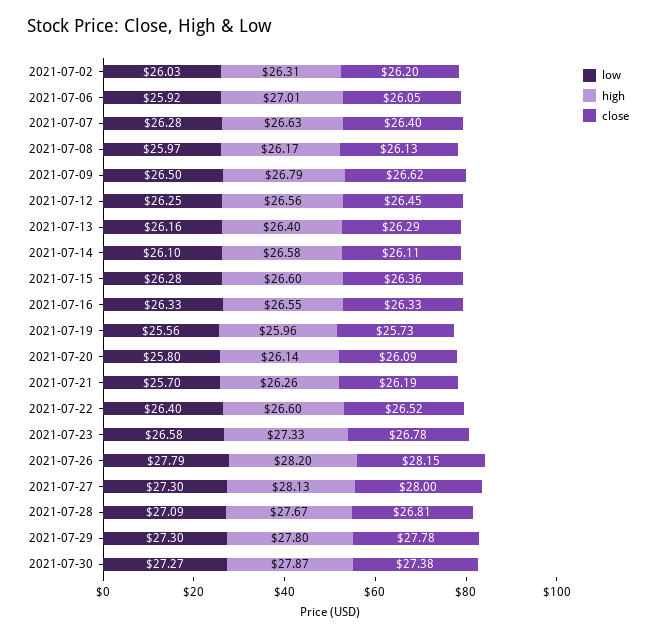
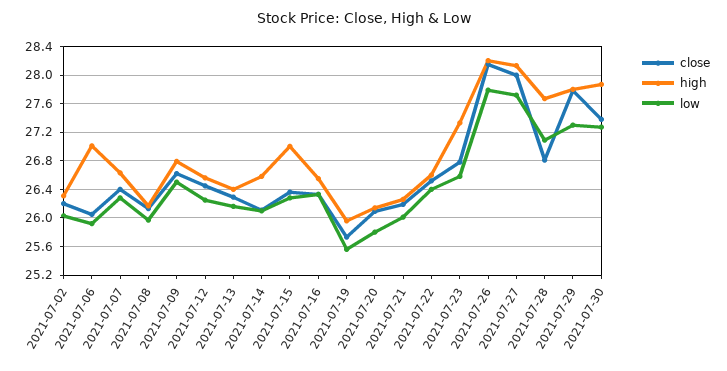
high, 2021-07-15: 26.6 -> 27
low, 2021-07-21: 25.7 -> 26
low, 2021-07-27: 27.3 -> 27.7

